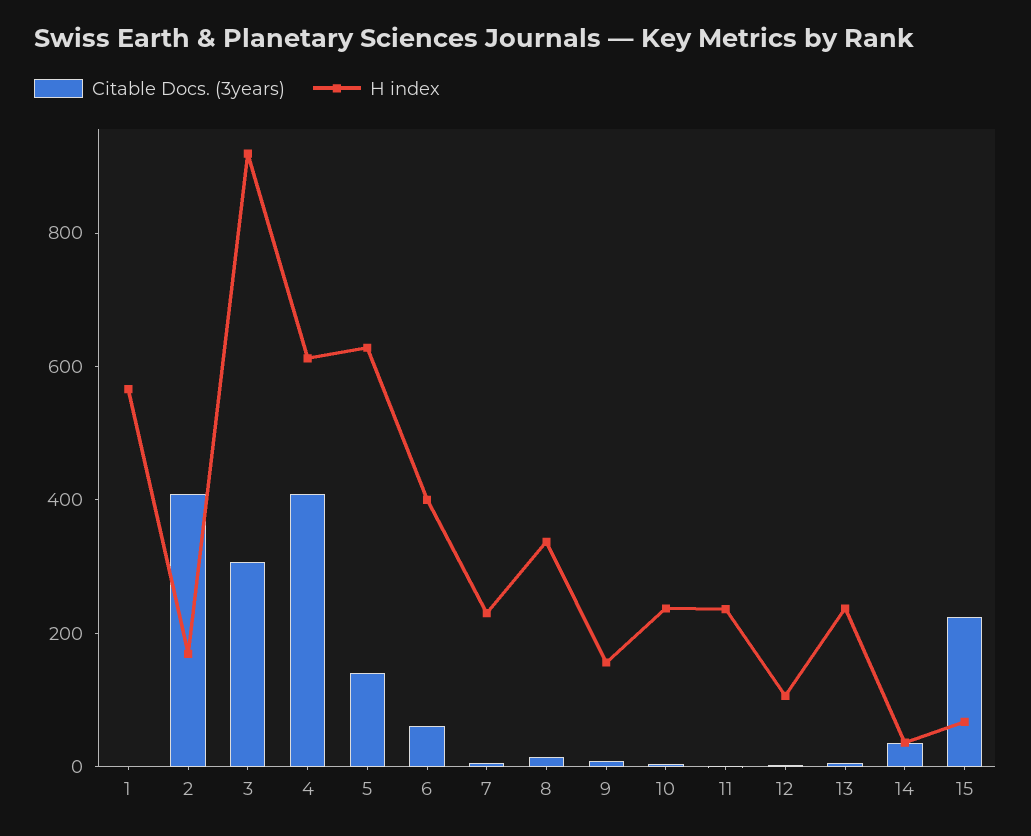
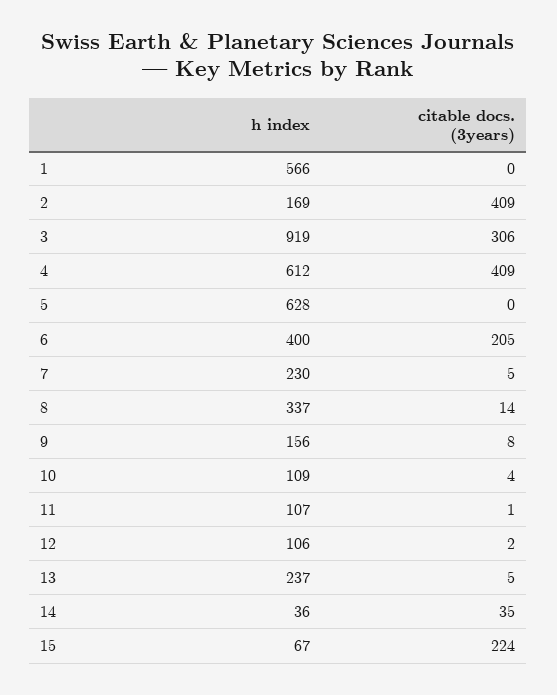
Citable Docs. (3years), 5: 150 -> 0
Citable Docs. (3years), 6: 50 -> 205
H index, 10: 250 -> 109
H index, 11: 250 -> 107

